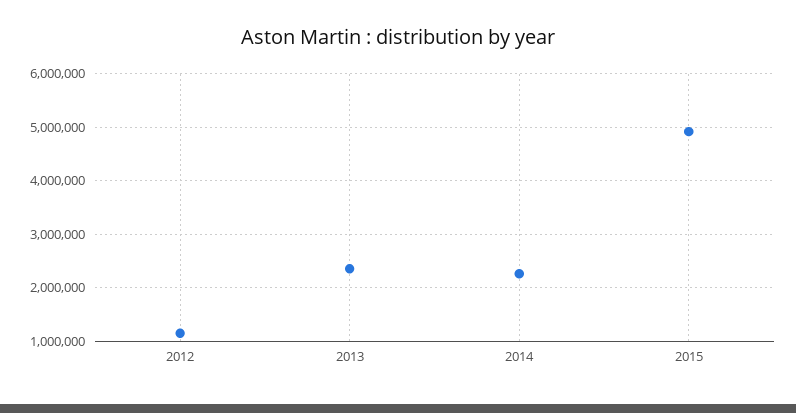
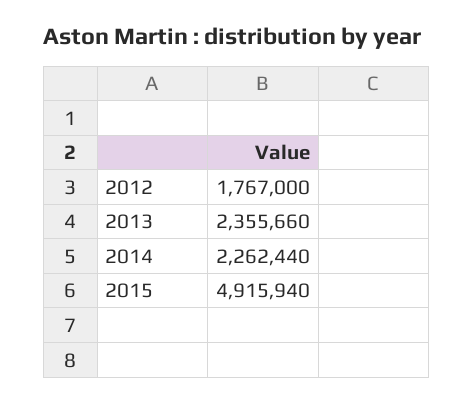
2012: 1200000 -> 1767000

